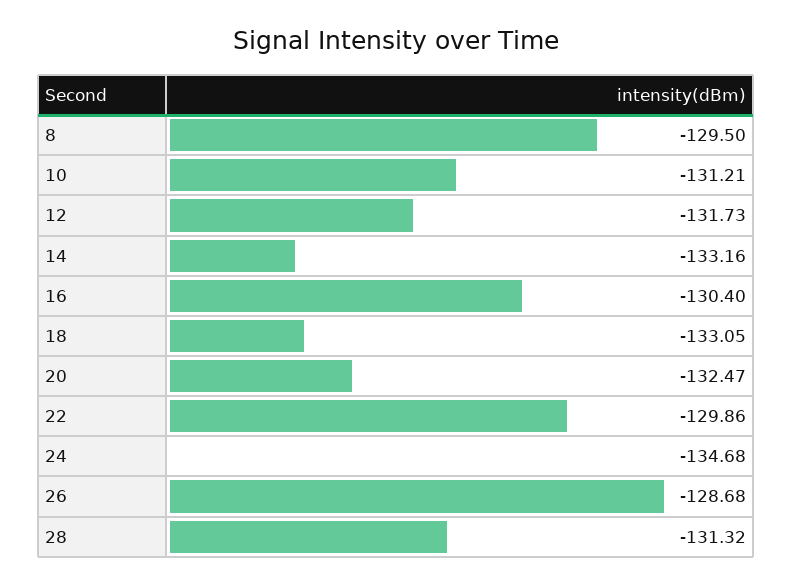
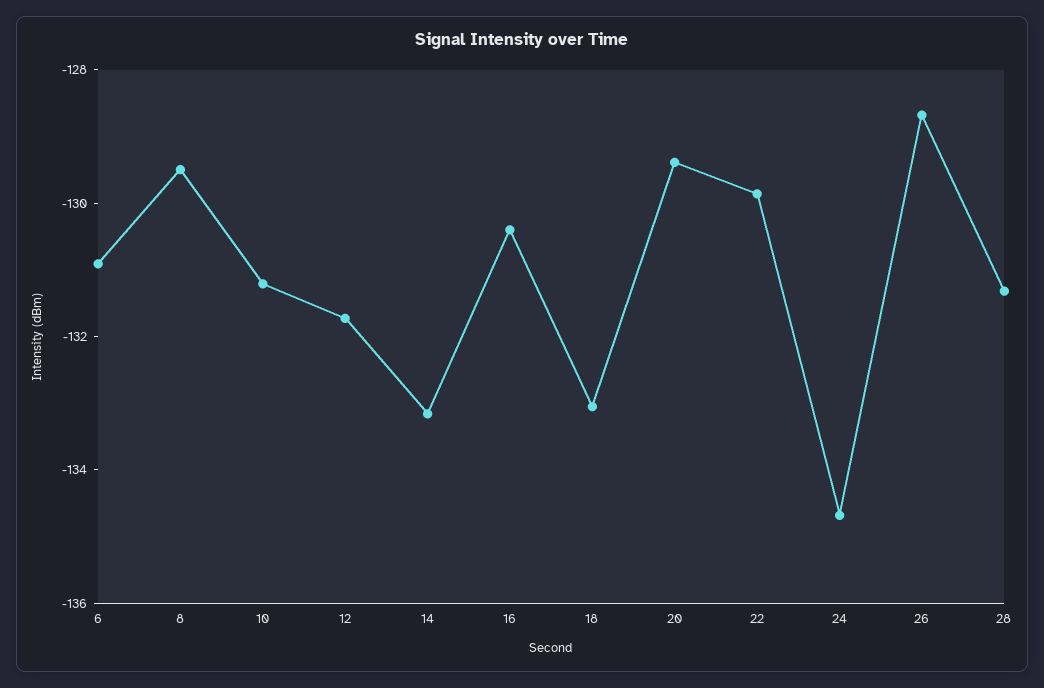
20: -132.47 -> -129.5
6: none -> -131

